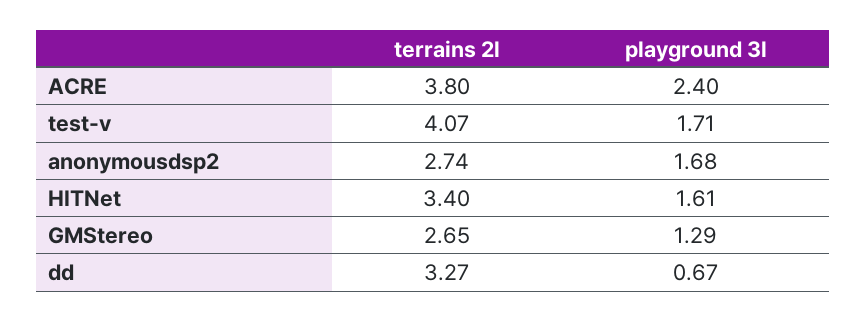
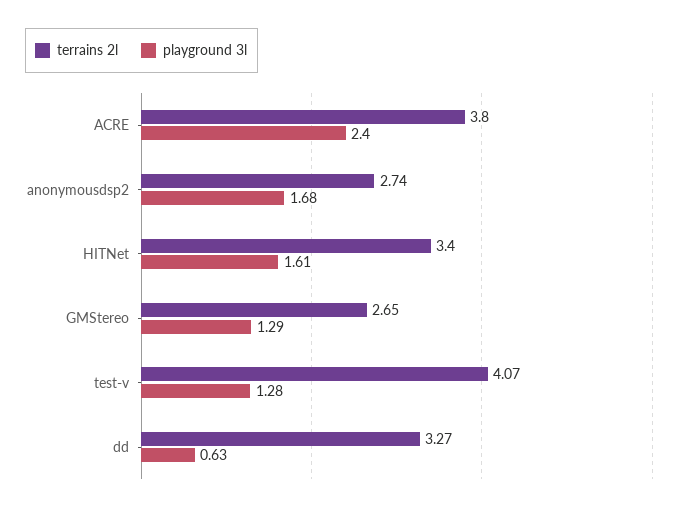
playground 3l, test-v: 1.71 -> 1.28
playground 3l, dd: 0.67 -> 0.63

